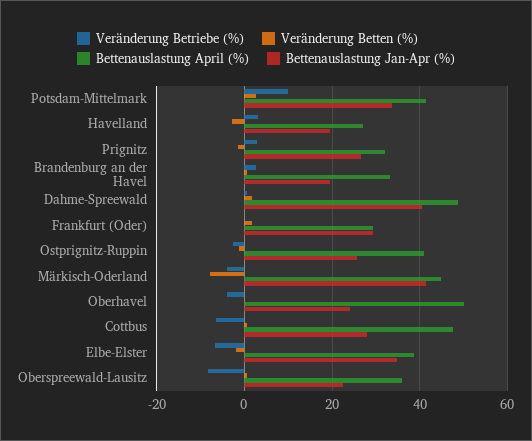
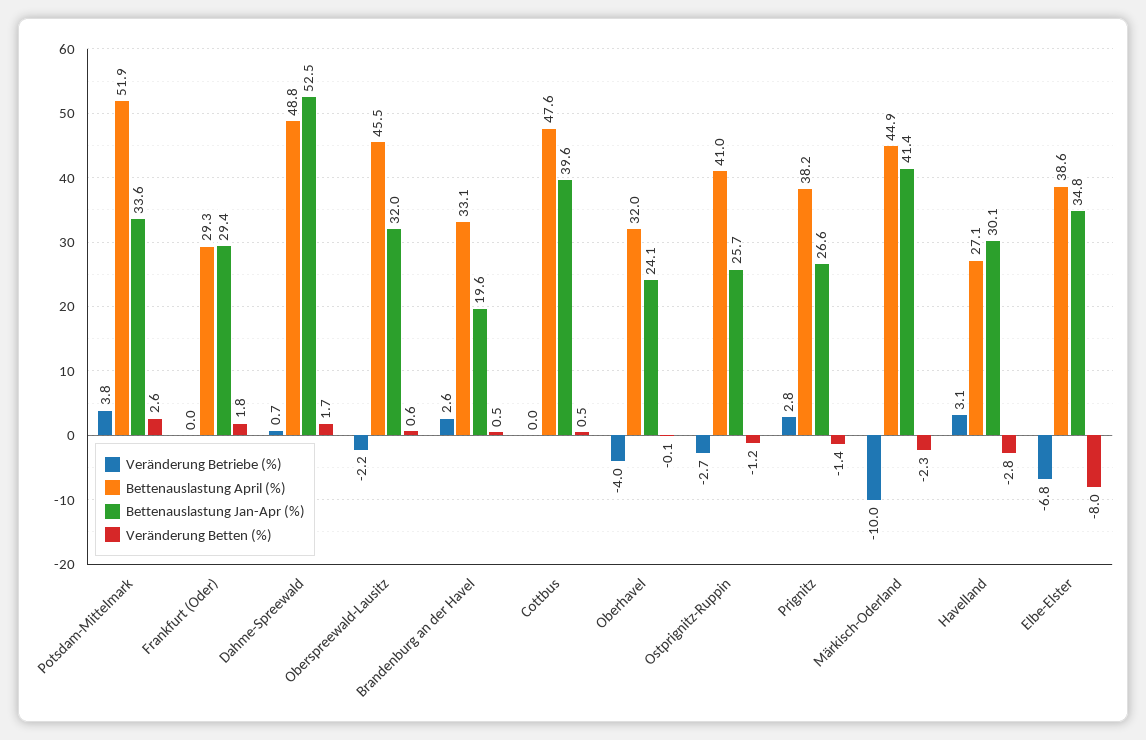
Veränderung Betriebe (%), Potsdam-Mittelmark: 10 -> 3.8
Bettenauslastung April (%), Potsdam-Mittelmark: 42 -> 51.9
Bettenauslastung Jan-Apr (%), Havelland: 20 -> 30.1
Bettenauslastung April (%), Prignitz: 32 -> 38.2
Bettenauslastung Jan-Apr (%), Dahme-Spreewald: 40 -> 52.5
Veränderung Betriebe (%), Märkisch-Oderland: -4 -> -10
Veränderung Betten (%), Märkisch-Oderland: -8 -> -2.3
Bettenauslastung April (%), Oberhavel: 50 -> 32
Veränderung Betriebe (%), Cottbus: -6 -> 0
Bettenauslastung Jan-Apr (%), Cottbus: 28 -> 39.6
Veränderung Betten (%), Elbe-Elster: -2 -> -8
Veränderung Betriebe (%), Oberspreewald-Lausitz: -8 -> -2.2
Bettenauslastung April (%), Oberspreewald-Lausitz: 36 -> 45.5
Bettenauslastung Jan-Apr (%), Oberspreewald-Lausitz: 22 -> 32

